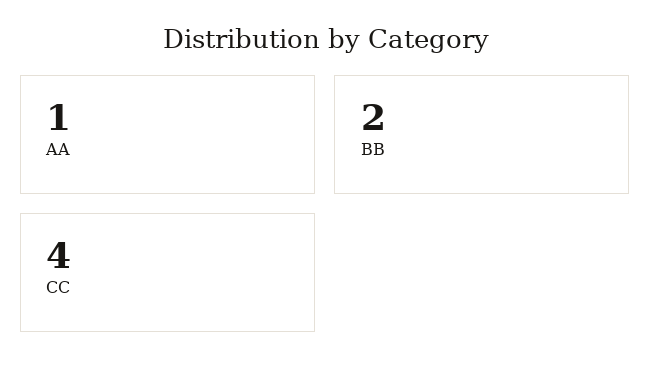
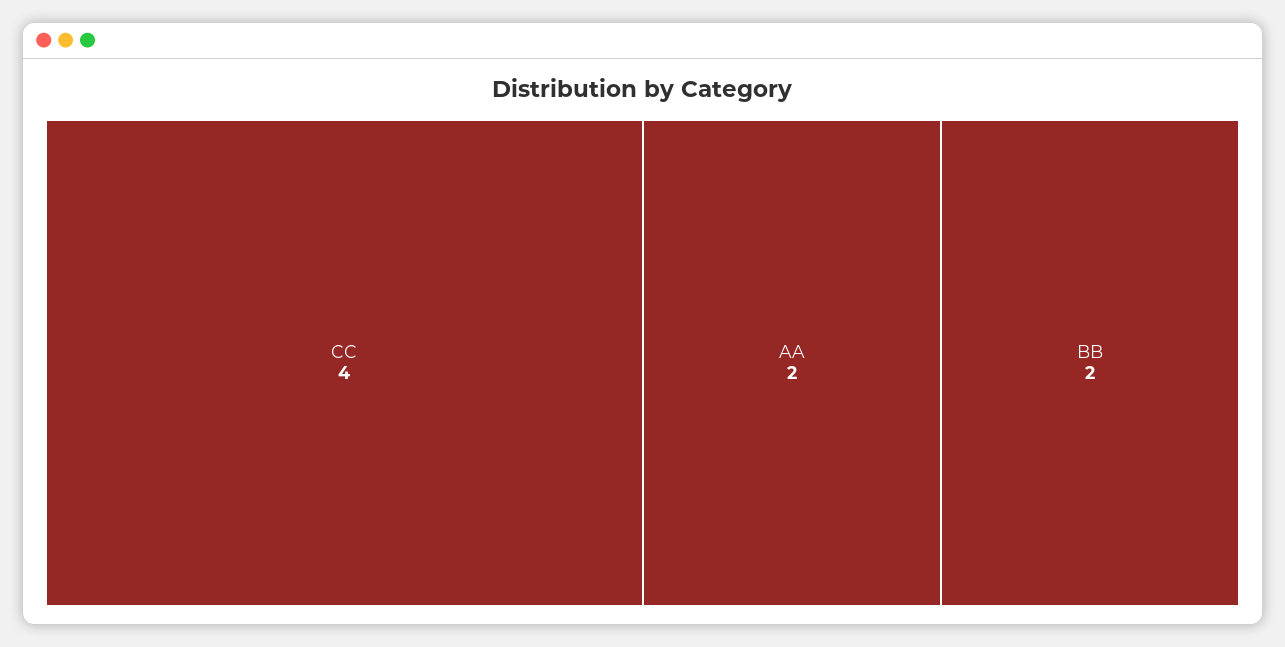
AA: 1 -> 2

